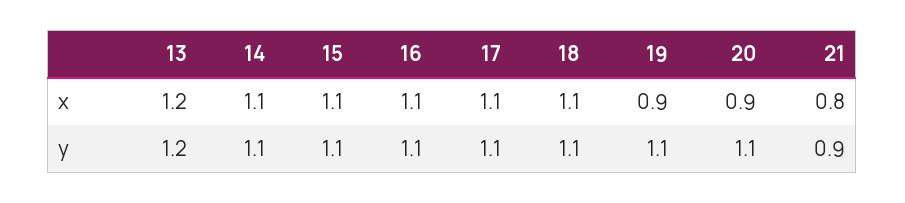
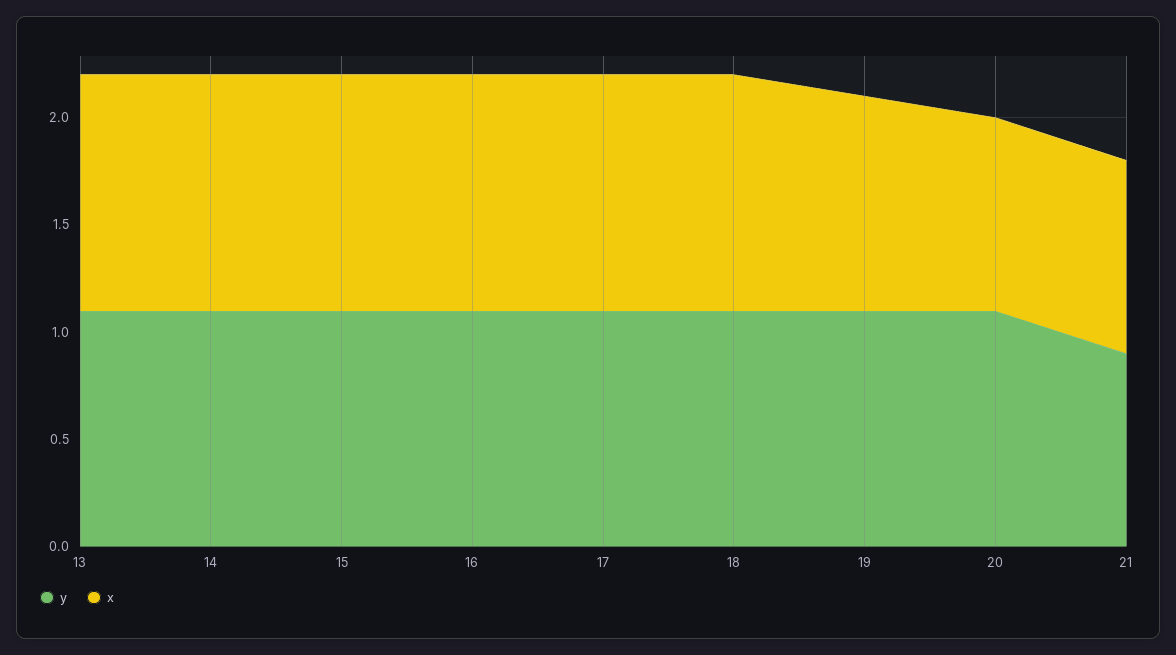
x, 13: 1.2 -> 1.1
x, 19: 0.9 -> 1
x, 21: 0.8 -> 0.9
y, 13: 1.2 -> 1.1

